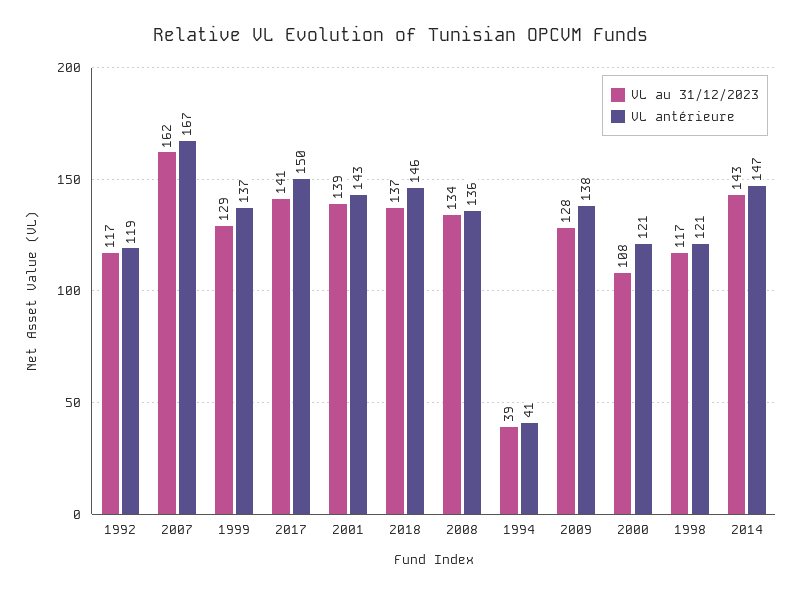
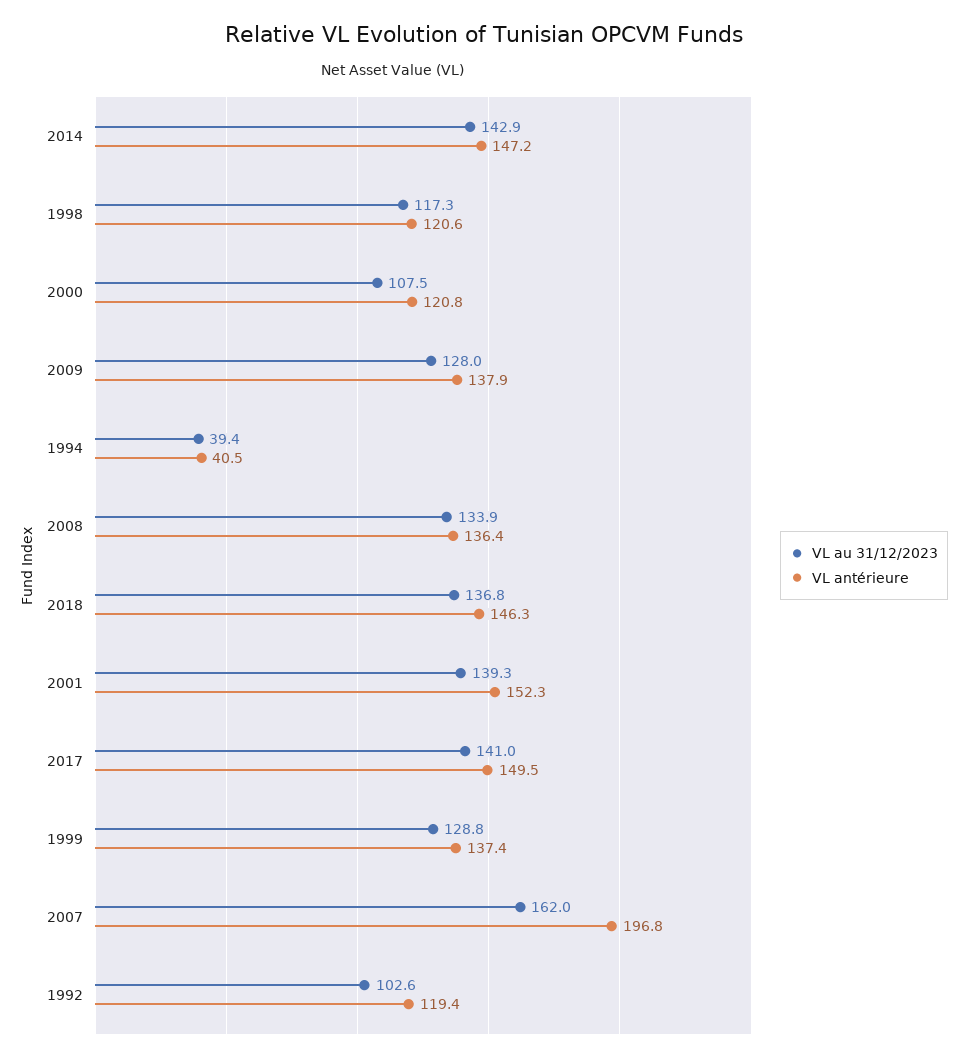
VL au 31/12/2023, 1992: 117 -> 102.6
VL antérieure, 2007: 167 -> 196.8
VL antérieure, 2001: 143 -> 152.3

